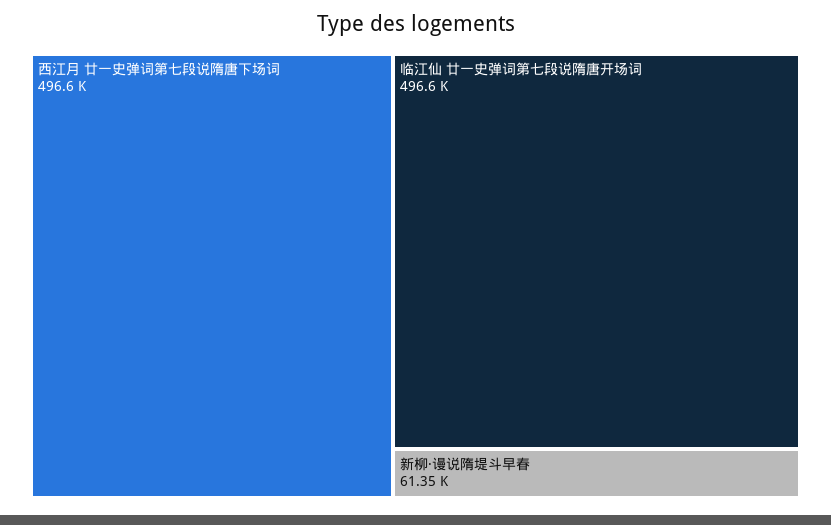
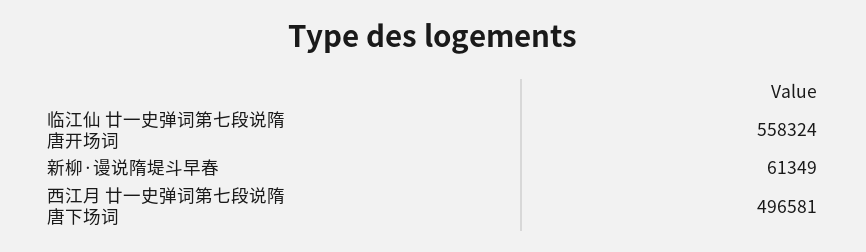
临江仙 廿一史弹词第七段说隋唐开场词: 496600 -> 558324

